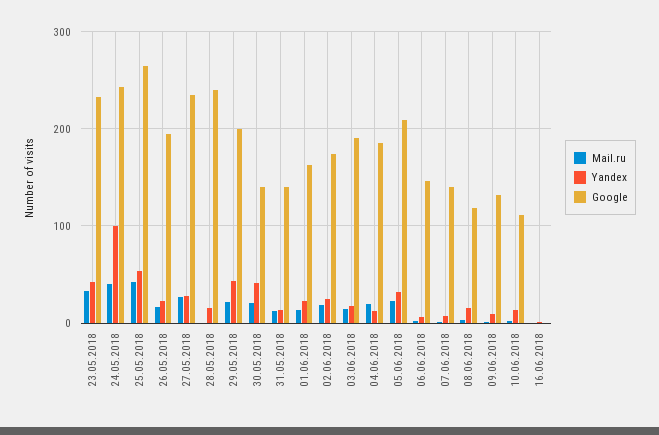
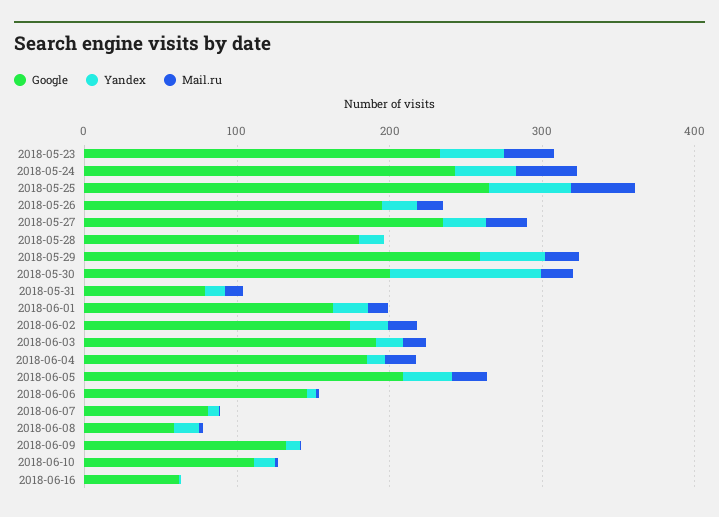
Yandex, 24.05.2018: 100 -> 40
Google, 28.05.2018: 240 -> 180
Google, 29.05.2018: 200 -> 260
Yandex, 30.05.2018: 40 -> 100
Google, 30.05.2018: 140 -> 200
Google, 31.05.2018: 140 -> 80
Google, 07.06.2018: 140 -> 80
Google, 08.06.2018: 120 -> 60
Google, 16.06.2018: 0 -> 60

